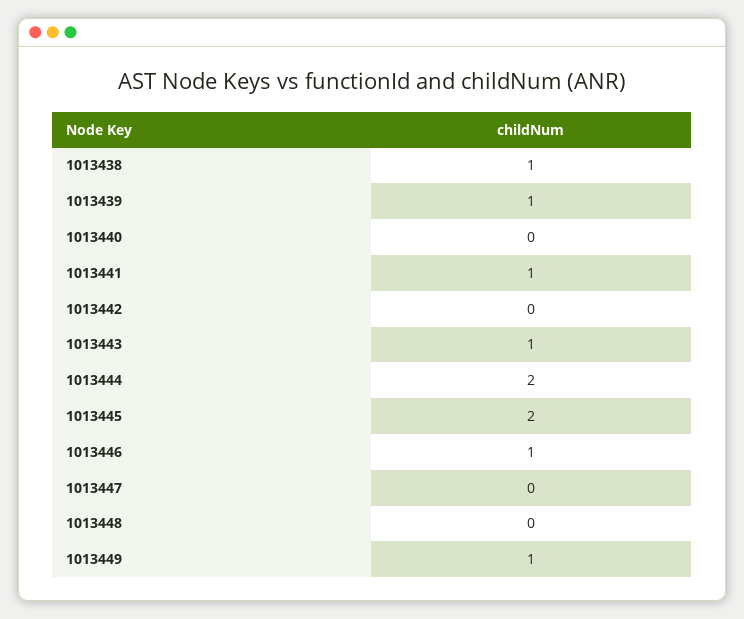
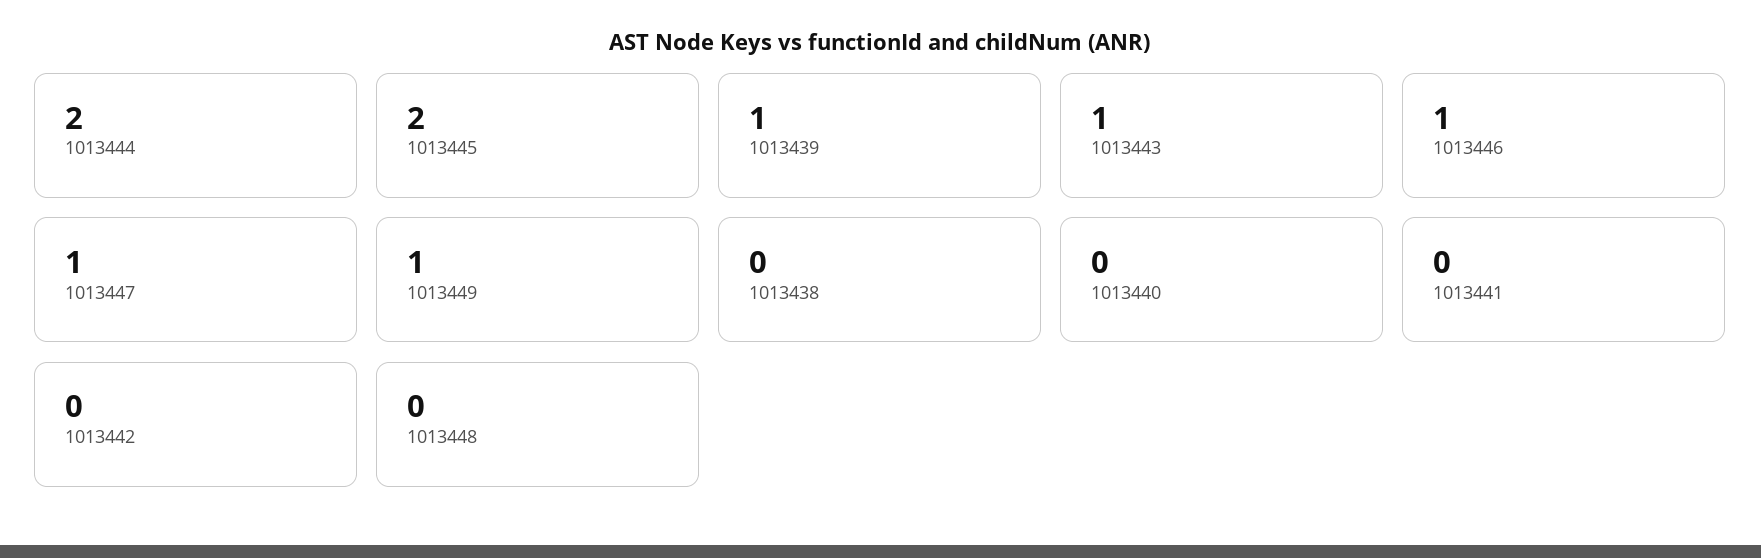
1013438: 1 -> 0
1013441: 1 -> 0
1013447: 0 -> 1

